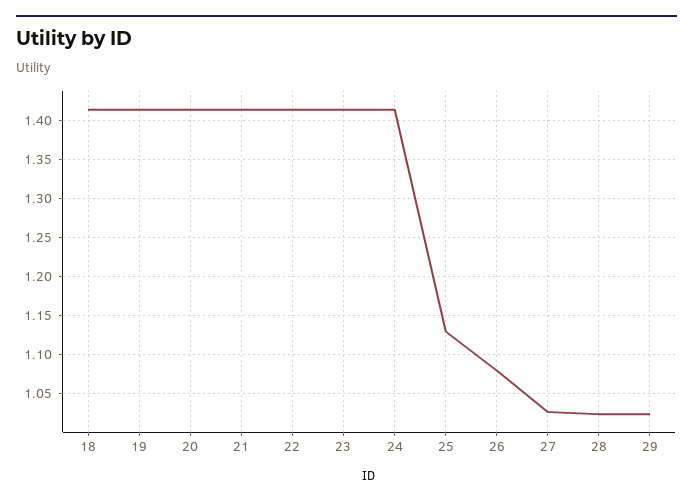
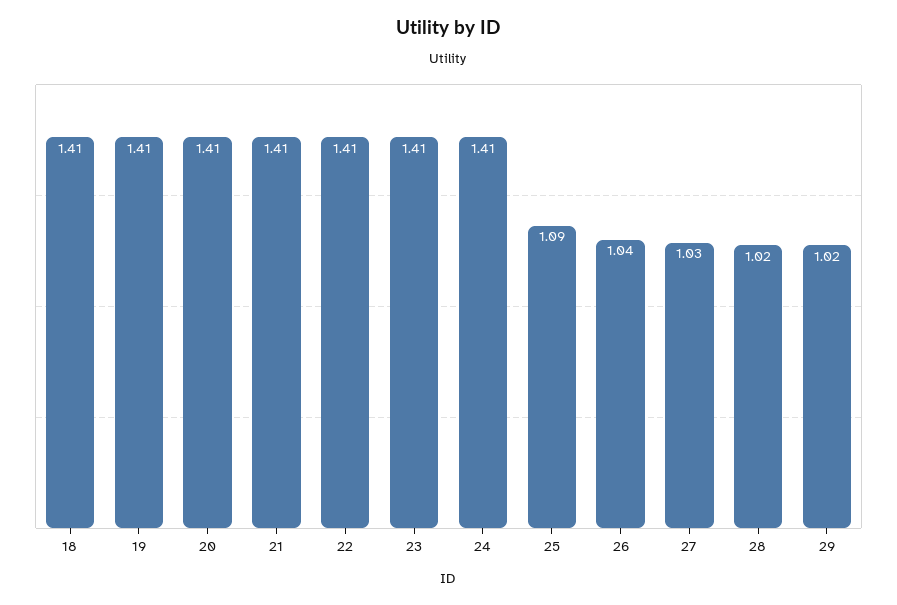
25: 1.13 -> 1.09
26: 1.08 -> 1.04

